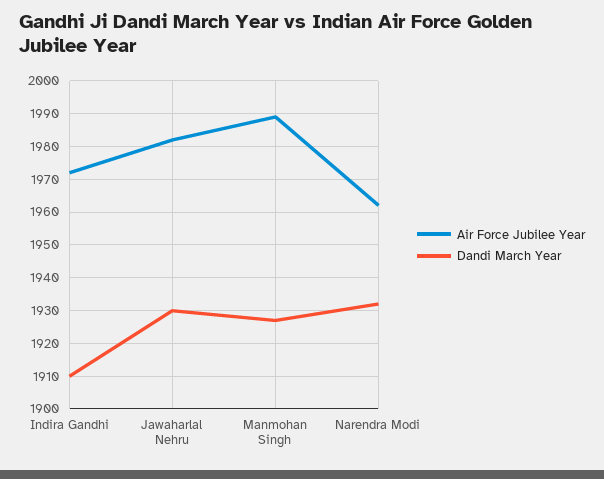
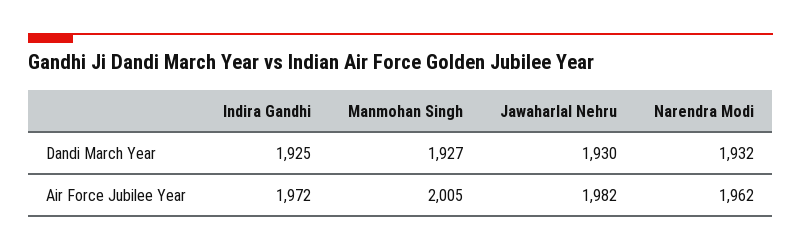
Dandi March Year, Indira Gandhi: 1910 -> 1925
Air Force Jubilee Year, Manmohan Singh: 1990 -> 2005

